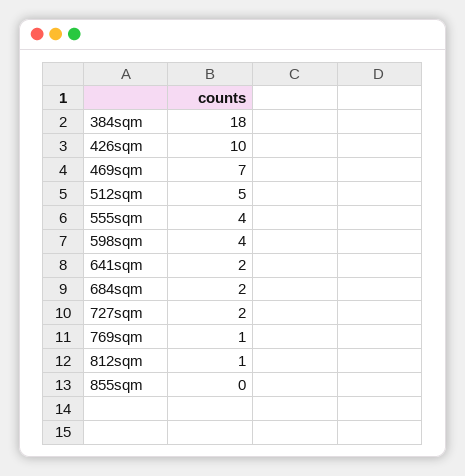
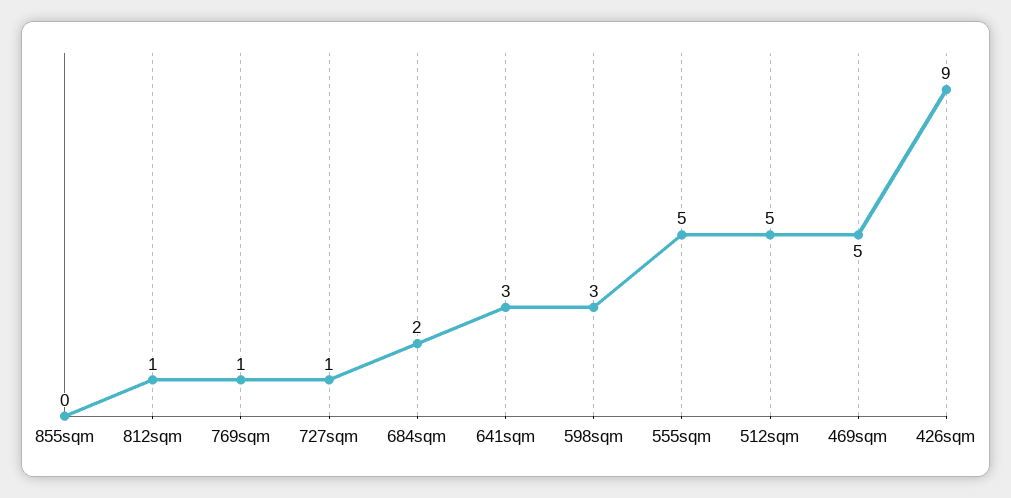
384sqm: 18 -> none
426sqm: 10 -> 9
469sqm: 7 -> 5
555sqm: 4 -> 5
598sqm: 4 -> 3
641sqm: 2 -> 3
727sqm: 2 -> 1

